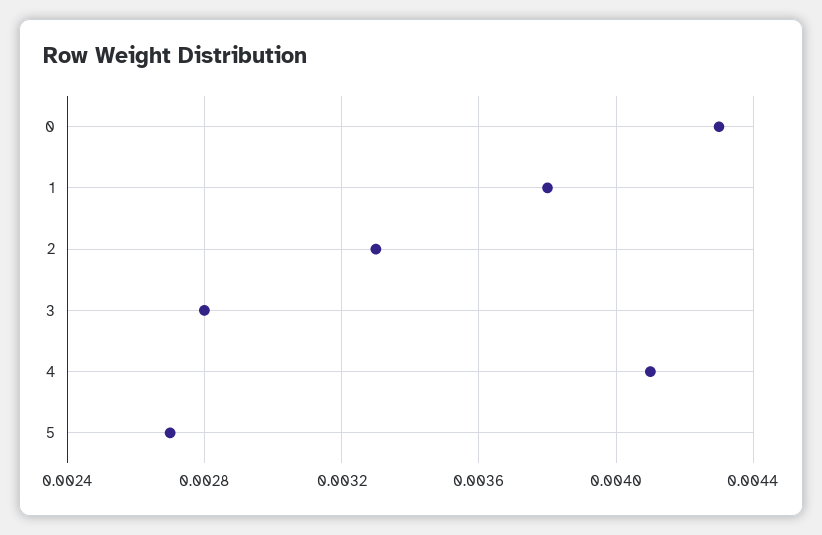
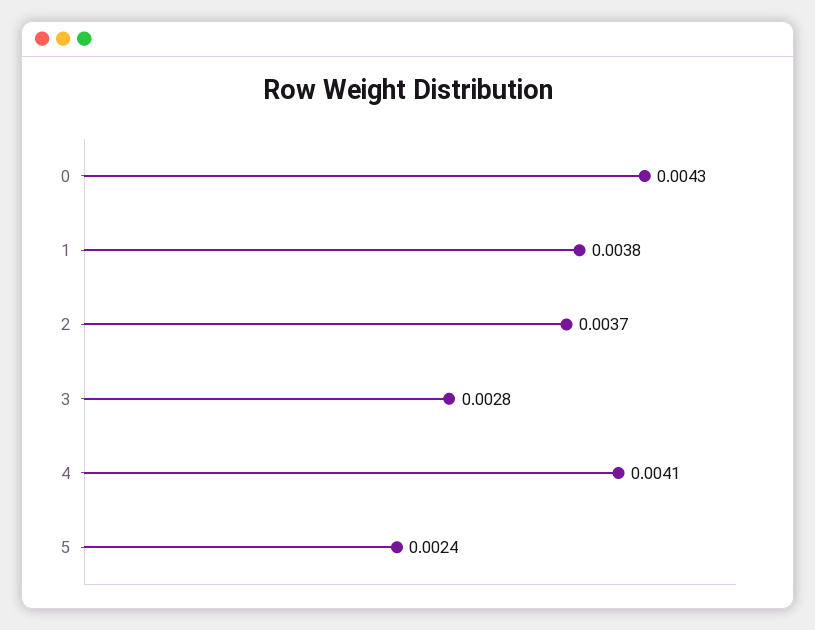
2: 0.0033 -> 0.0037
5: 0.0027 -> 0.0024

